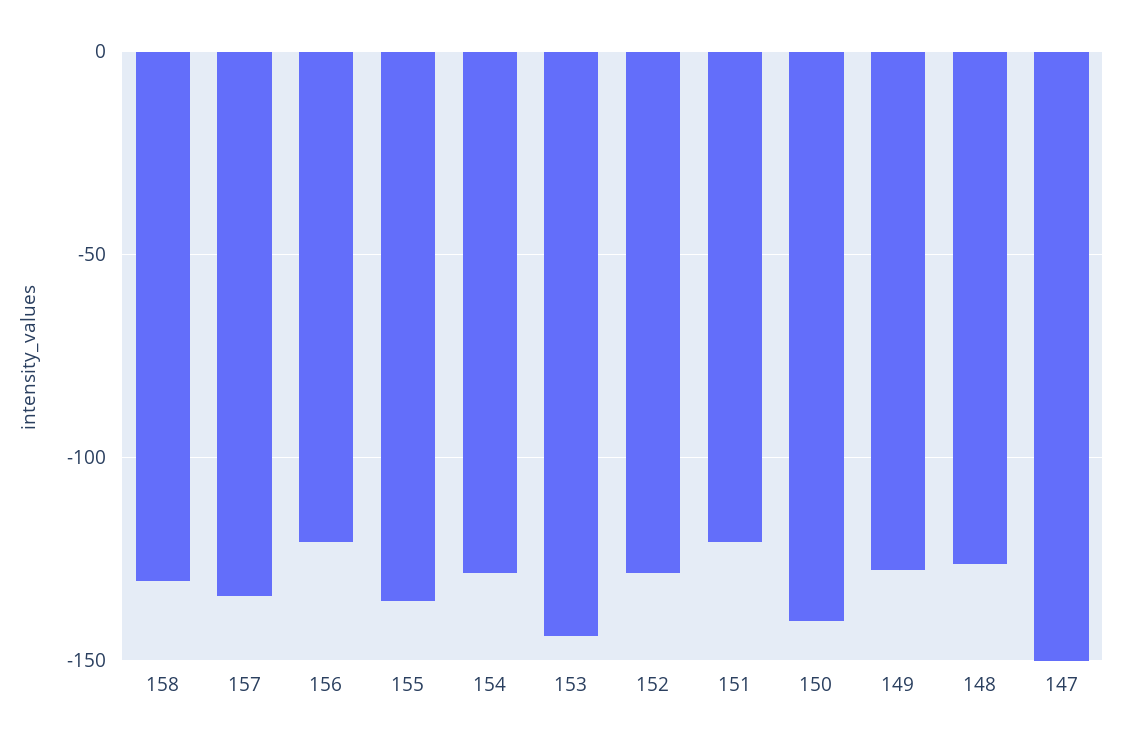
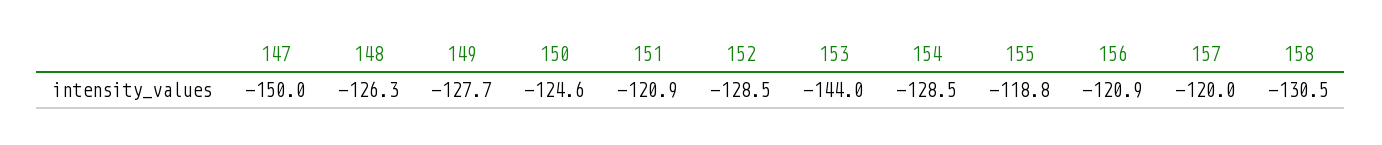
157: -135 -> -120
155: -135 -> -118.8
150: -140 -> -124.6

